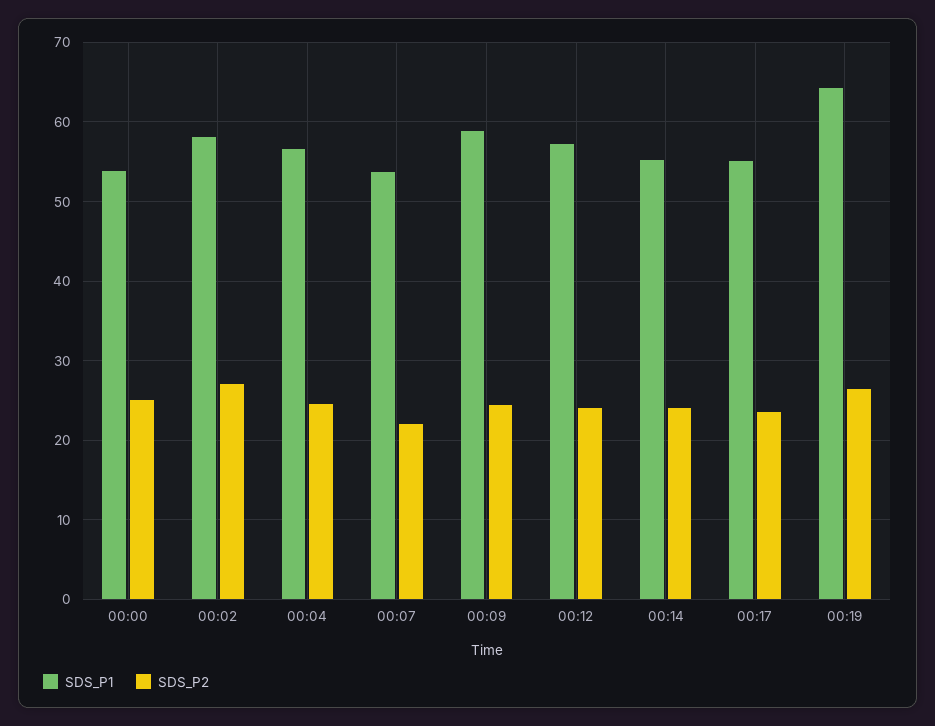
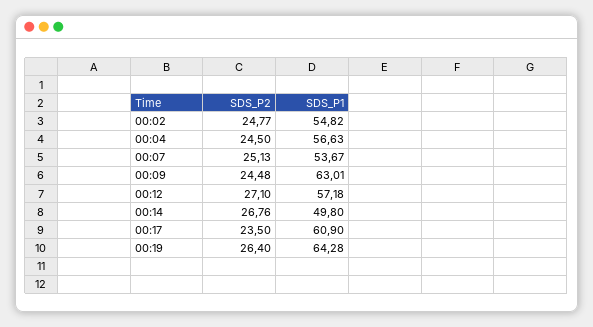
SDS_P1, 00:00: 54 -> none
SDS_P2, 00:00: 25 -> none
SDS_P1, 00:02: 58 -> 54.82
SDS_P2, 00:02: 27 -> 24.77
SDS_P2, 00:07: 22 -> 25.13
SDS_P1, 00:09: 59 -> 63.01
SDS_P2, 00:12: 24 -> 27.1
SDS_P1, 00:14: 55 -> 49.8
SDS_P2, 00:14: 24 -> 26.76
SDS_P1, 00:17: 55 -> 60.9

